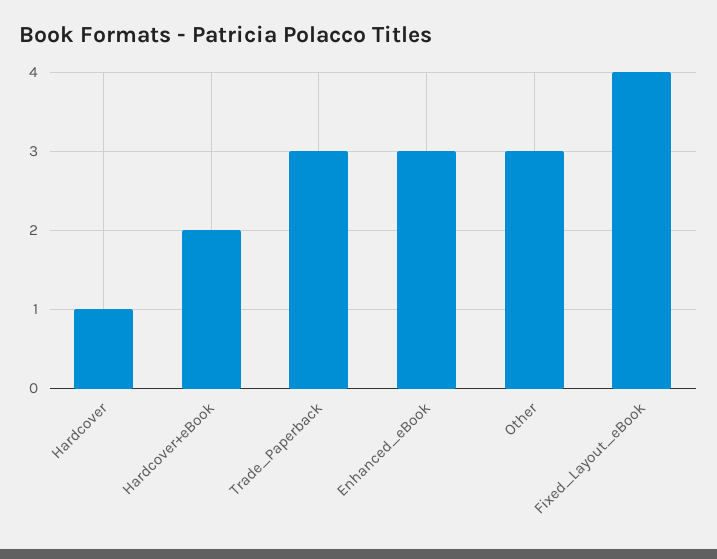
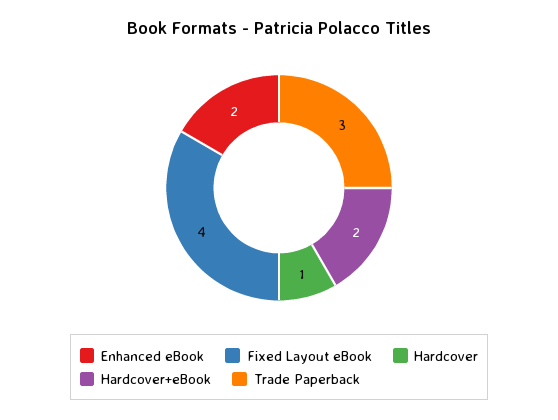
Enhanced_eBook: 3 -> 2
Other: 3 -> none

